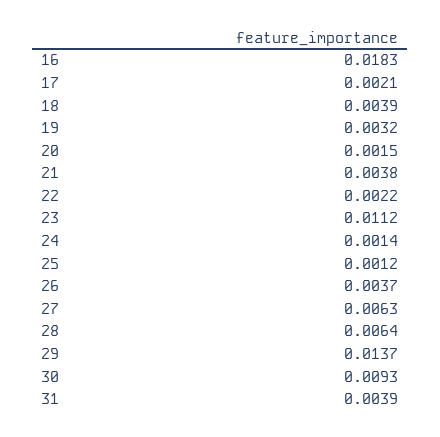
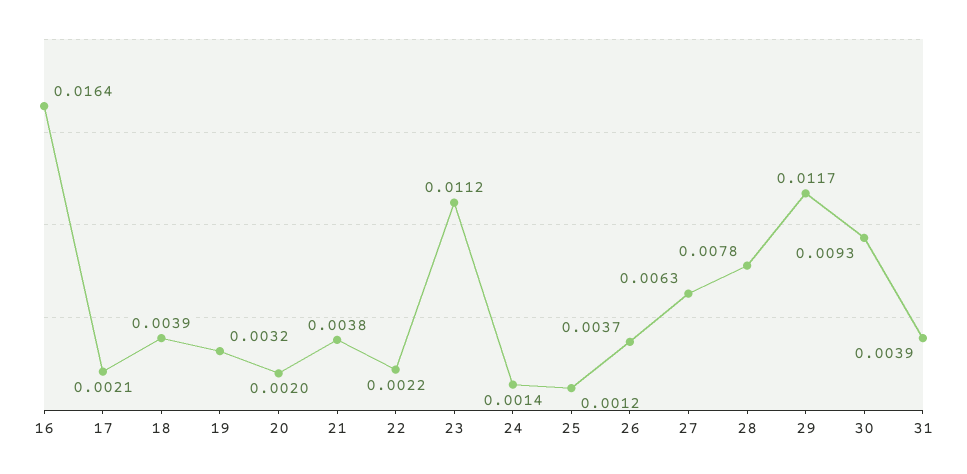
16: 0.0183 -> 0.0164
20: 0.0015 -> 0.002
28: 0.0064 -> 0.0078
29: 0.0137 -> 0.0117

